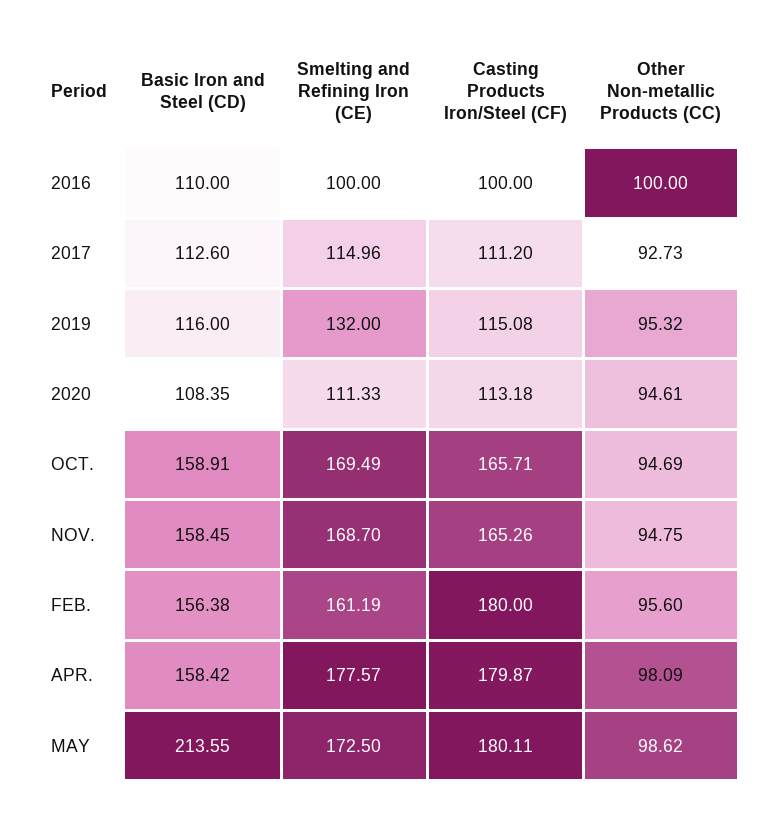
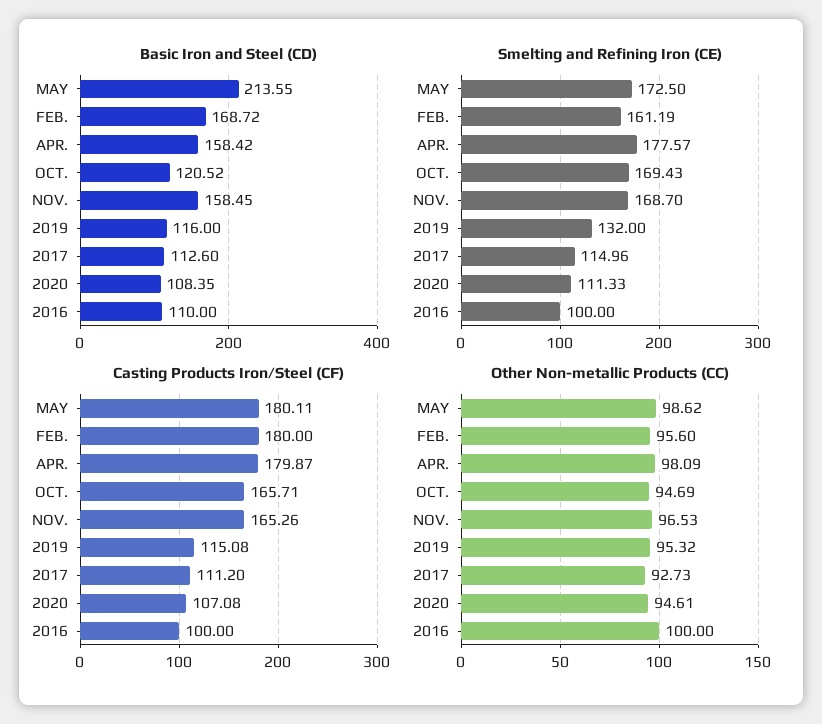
Casting Products Iron/Steel (CF), 2020: 113.18 -> 107.08
Basic Iron and Steel (CD), OCT.: 158.91 -> 120.52
Smelting and Refining Iron (CE), OCT.: 169.49 -> 169.43
Other Non-metallic Products (CC), NOV.: 94.75 -> 96.53
Basic Iron and Steel (CD), FEB.: 156.38 -> 168.72

